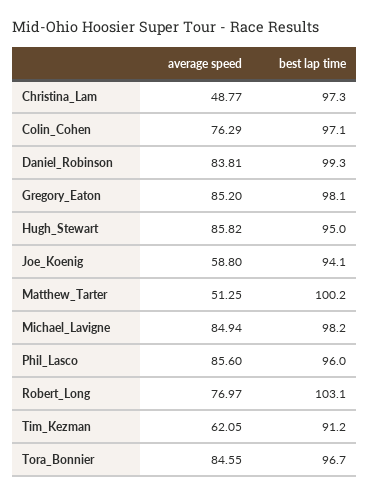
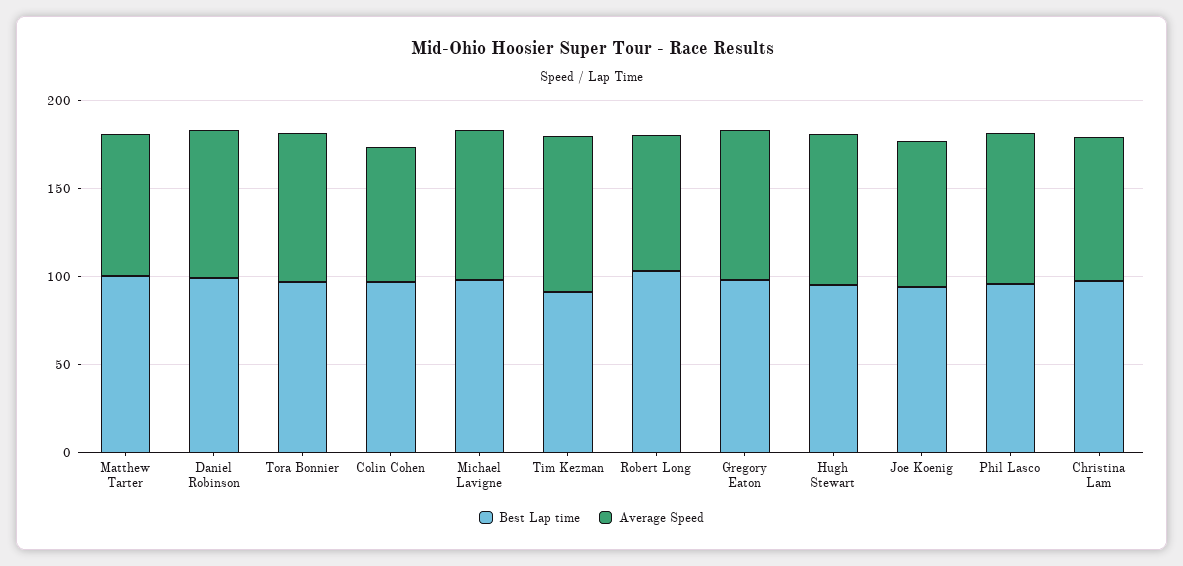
average speed, Christina_Lam: 48.77 -> 80
average speed, Joe_Koenig: 58.8 -> 80
average speed, Matthew_Tarter: 51.25 -> 80
average speed, Tim_Kezman: 62.05 -> 90

